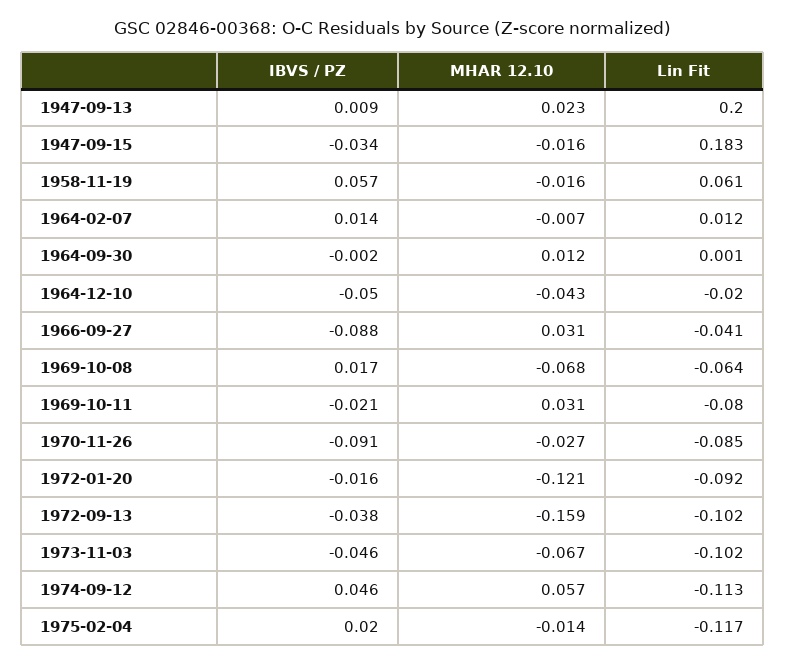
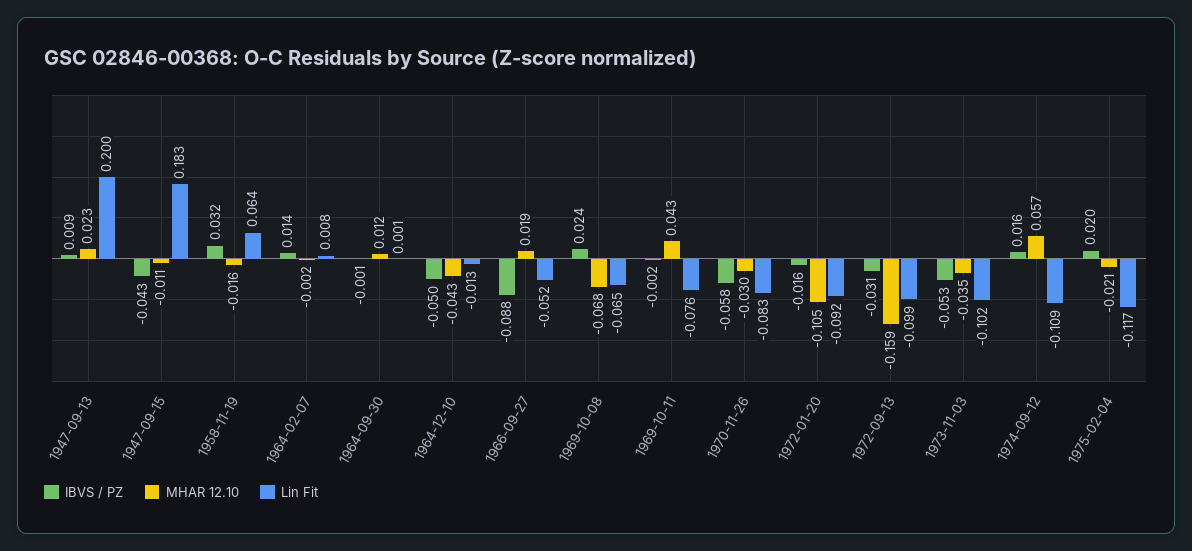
IBVS / PZ, 1947-09-15: -0.034 -> -0.043
MHAR 12.10, 1947-09-15: -0.016 -> -0.011
IBVS / PZ, 1958-11-19: 0.057 -> 0.032
Lin Fit, 1958-11-19: 0.061 -> 0.064
MHAR 12.10, 1964-02-07: -0.007 -> -0.002
Lin Fit, 1964-02-07: 0.012 -> 0.008
IBVS / PZ, 1964-09-30: -0.002 -> -0.001
Lin Fit, 1964-12-10: -0.02 -> -0.013
MHAR 12.10, 1966-09-27: 0.031 -> 0.019
Lin Fit, 1966-09-27: -0.041 -> -0.052
IBVS / PZ, 1969-10-08: 0.017 -> 0.024
Lin Fit, 1969-10-08: -0.064 -> -0.065
IBVS / PZ, 1969-10-11: -0.021 -> -0.002
MHAR 12.10, 1969-10-11: 0.031 -> 0.043
Lin Fit, 1969-10-11: -0.08 -> -0.076
IBVS / PZ, 1970-11-26: -0.091 -> -0.058
MHAR 12.10, 1970-11-26: -0.027 -> -0.03
Lin Fit, 1970-11-26: -0.085 -> -0.083
MHAR 12.10, 1972-01-20: -0.121 -> -0.105
IBVS / PZ, 1972-09-13: -0.038 -> -0.031
Lin Fit, 1972-09-13: -0.102 -> -0.099
IBVS / PZ, 1973-11-03: -0.046 -> -0.053
MHAR 12.10, 1973-11-03: -0.067 -> -0.035
IBVS / PZ, 1974-09-12: 0.046 -> 0.016
Lin Fit, 1974-09-12: -0.113 -> -0.109
MHAR 12.10, 1975-02-04: -0.014 -> -0.021

